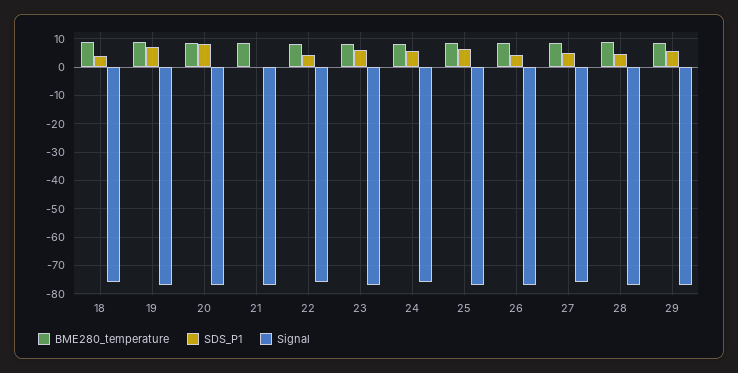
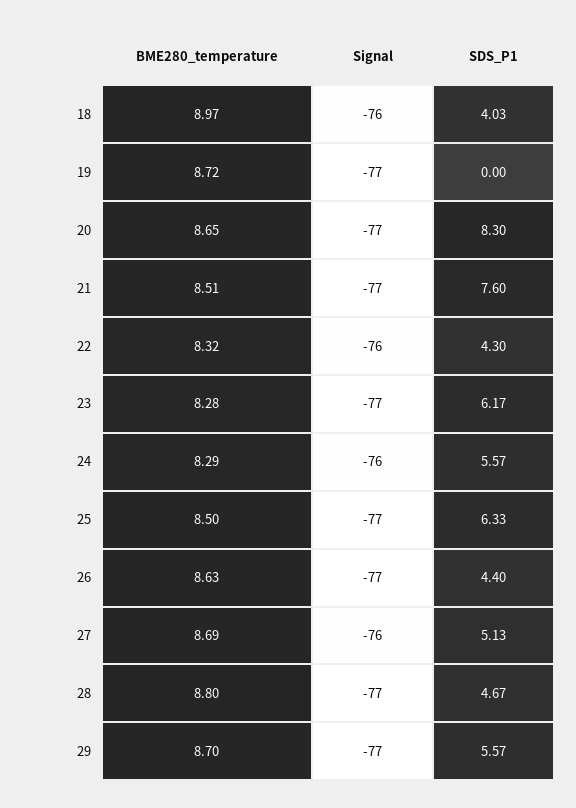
SDS_P1, 19: 7.5 -> 0
SDS_P1, 21: 0 -> 7.6

